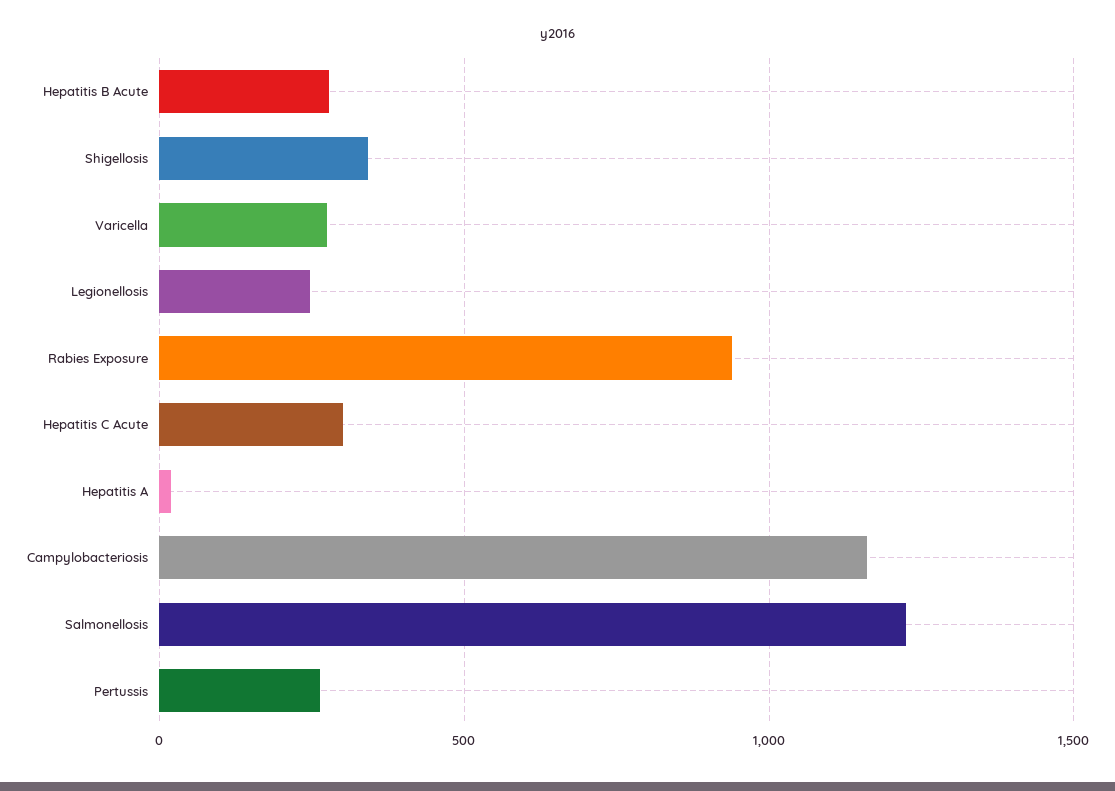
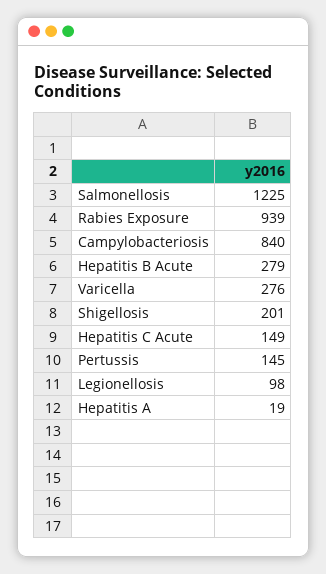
Shigellosis: 350 -> 201
Legionellosis: 250 -> 98
Hepatitis C Acute: 300 -> 149
Campylobacteriosis: 1150 -> 840
Pertussis: 250 -> 145

